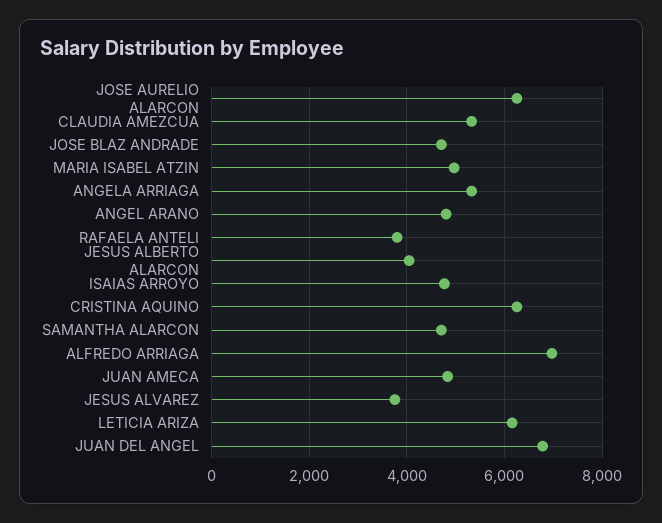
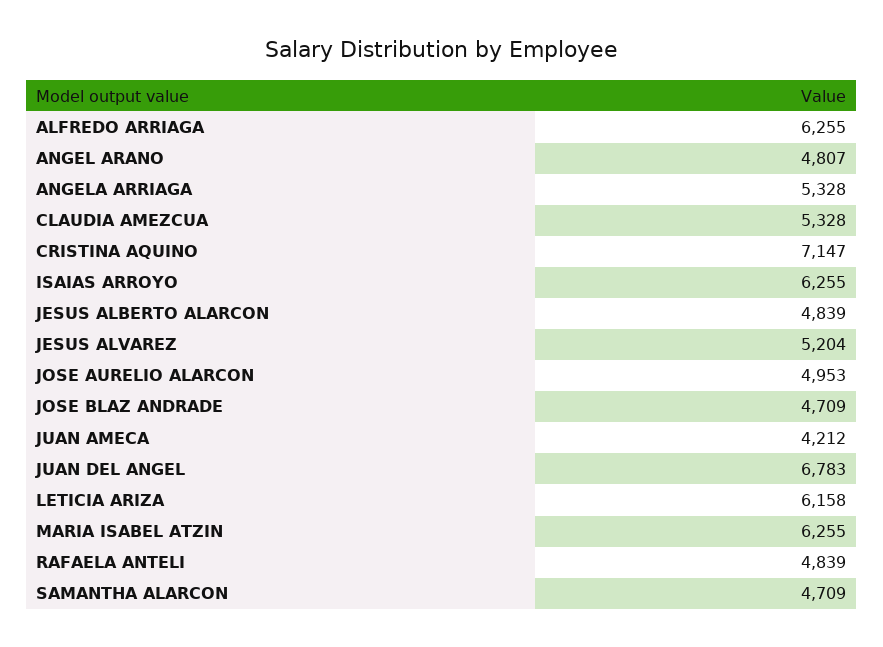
JOSE AURELIO ALARCON: 6200 -> 4953
MARIA ISABEL ATZIN: 5000 -> 6255
RAFAELA ANTELI: 3800 -> 4839
JESUS ALBERTO ALARCON: 4000 -> 4839
ISAIAS ARROYO: 4800 -> 6255
CRISTINA AQUINO: 6200 -> 7147
ALFREDO ARRIAGA: 7000 -> 6255
JUAN AMECA: 4800 -> 4212
JESUS ALVAREZ: 3800 -> 5204

